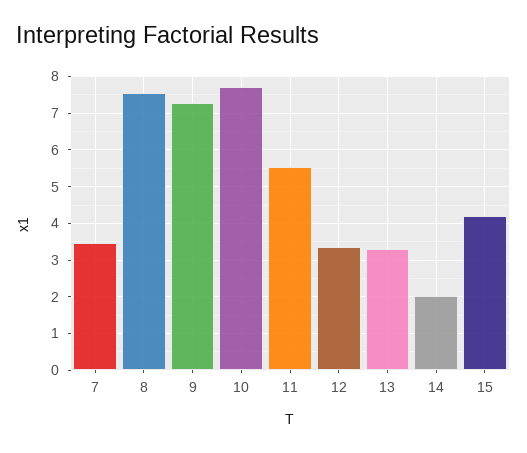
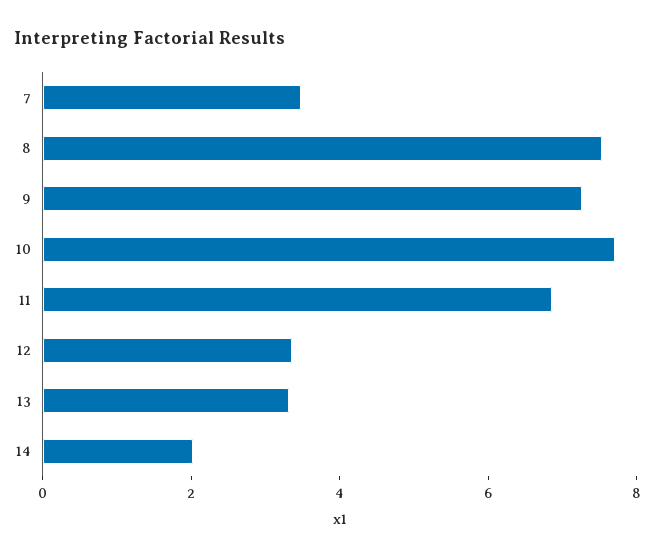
11: 5.6 -> 7
15: 4.2 -> none

